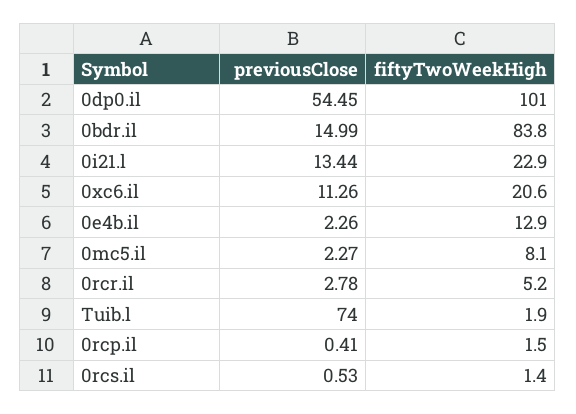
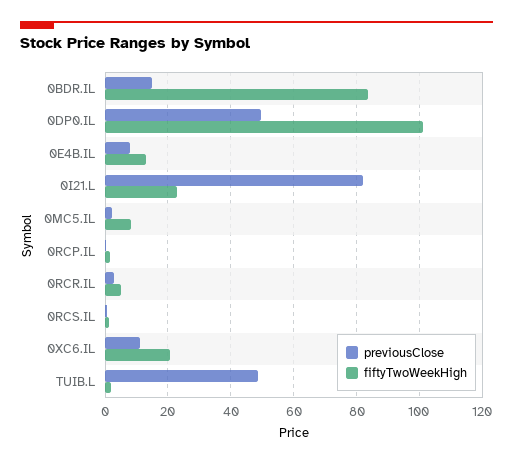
previousClose, 0dp0.il: 54.45 -> 50
previousClose, 0i21.l: 13.44 -> 82
previousClose, 0e4b.il: 2.26 -> 8
previousClose, Tuib.l: 74 -> 48

